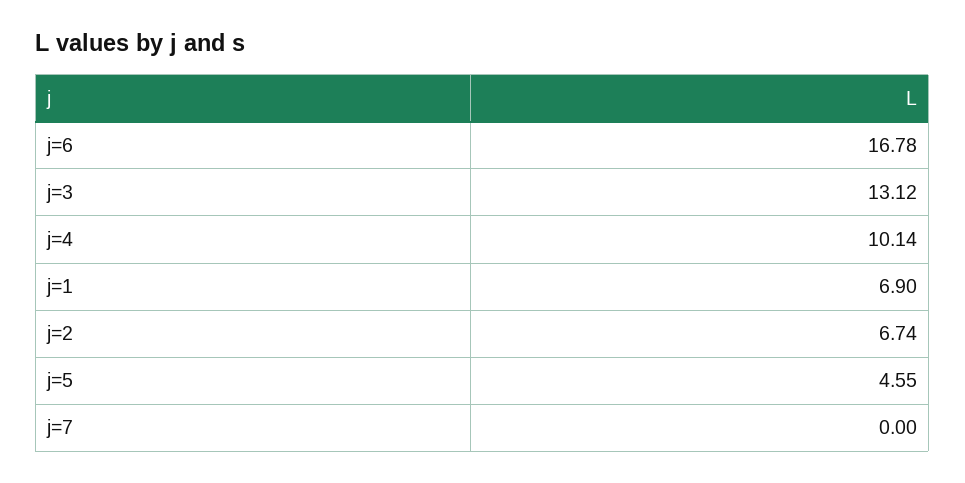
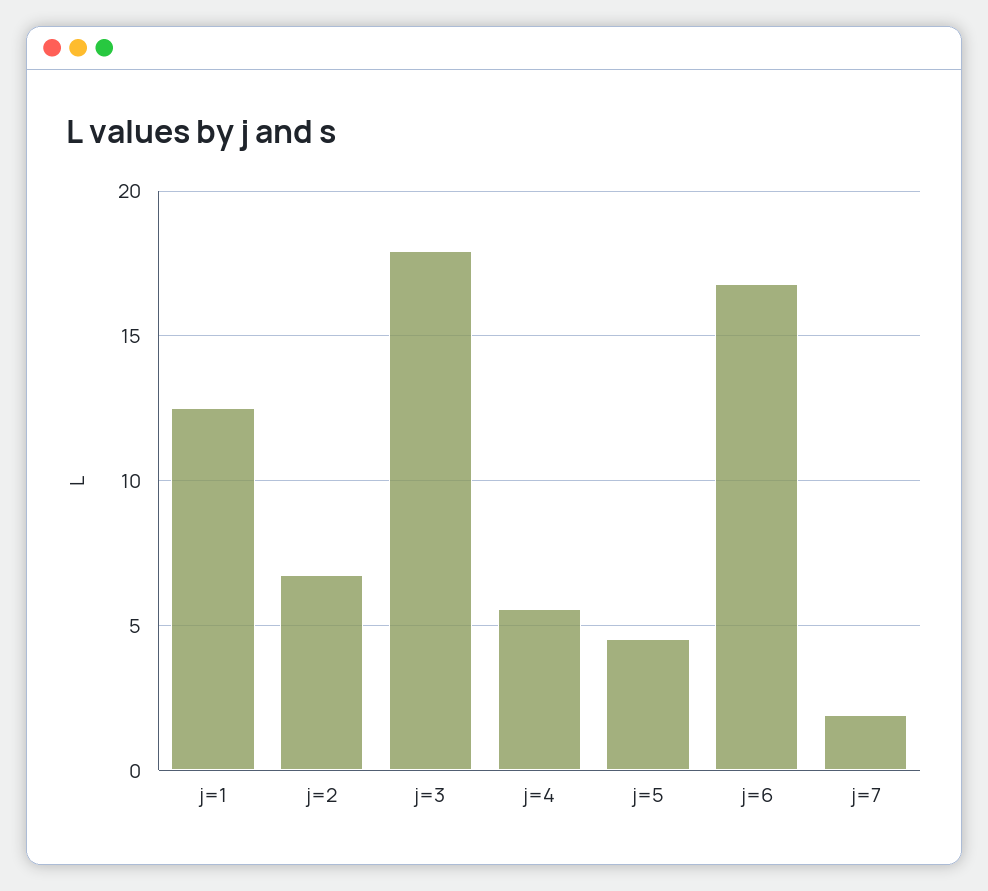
j=3: 13.12 -> 18
j=4: 10.14 -> 5.5
j=1: 6.9 -> 12.5
j=7: 0 -> 2

